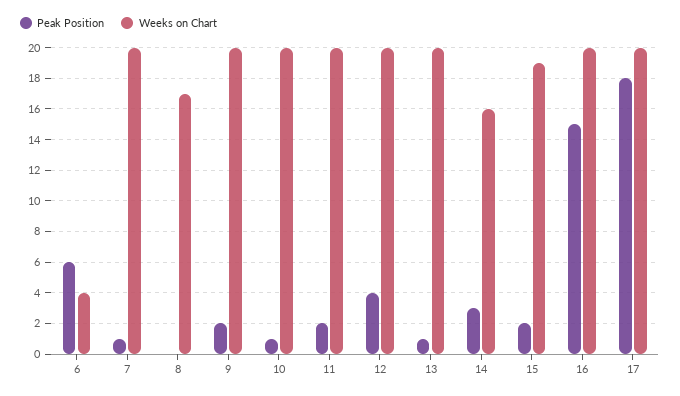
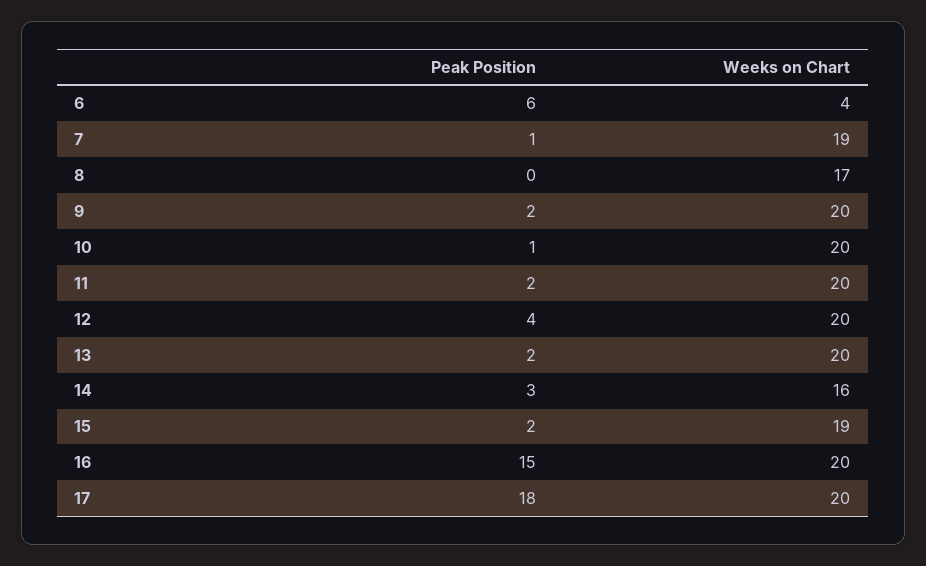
Weeks on Chart, 7: 20 -> 19
Peak Position, 13: 1 -> 2

